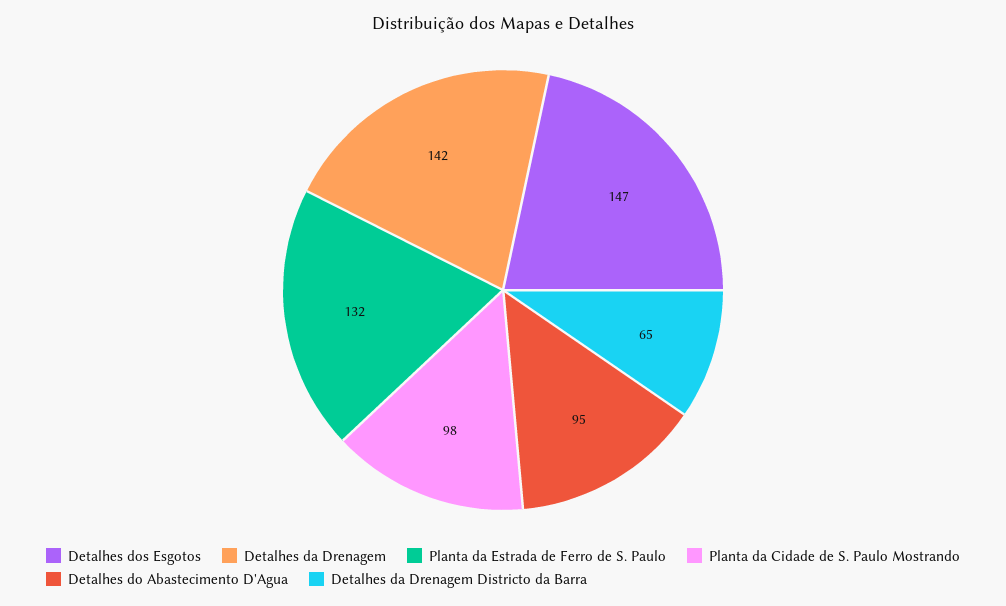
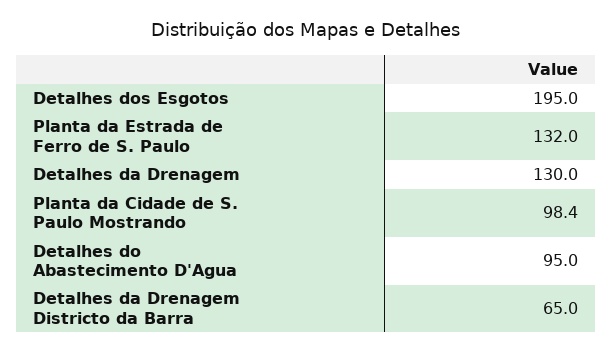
Detalhes dos Esgotos: 147 -> 195
Detalhes da Drenagem: 142 -> 130

